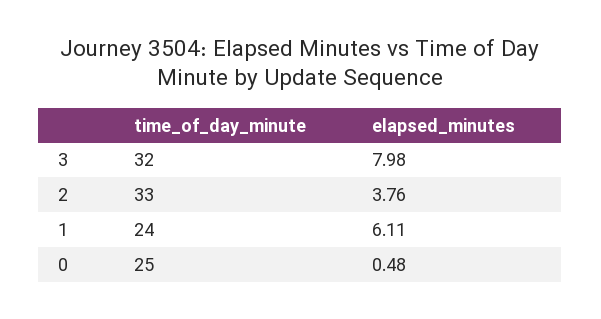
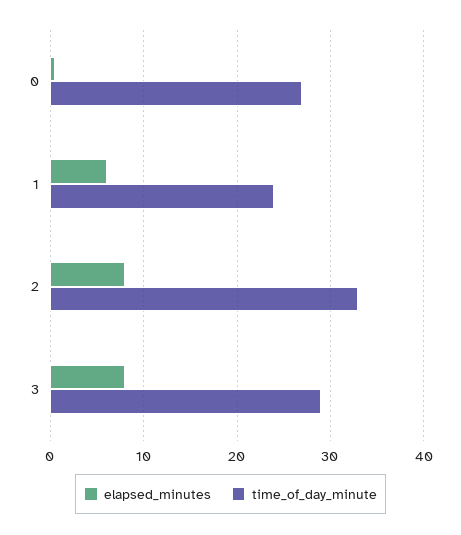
time_of_day_minute, 3: 32 -> 29
elapsed_minutes, 2: 3.76 -> 8
time_of_day_minute, 0: 25 -> 27

